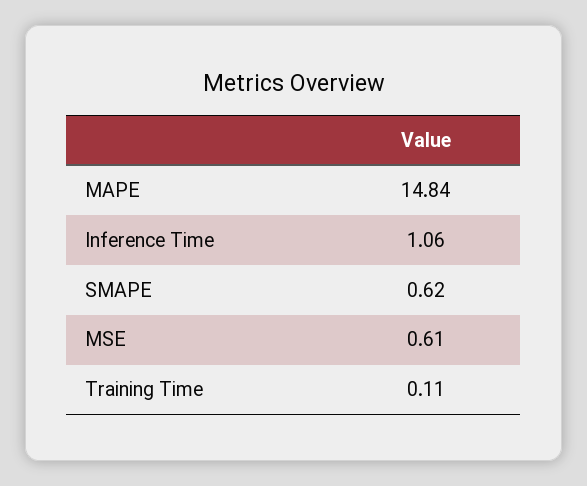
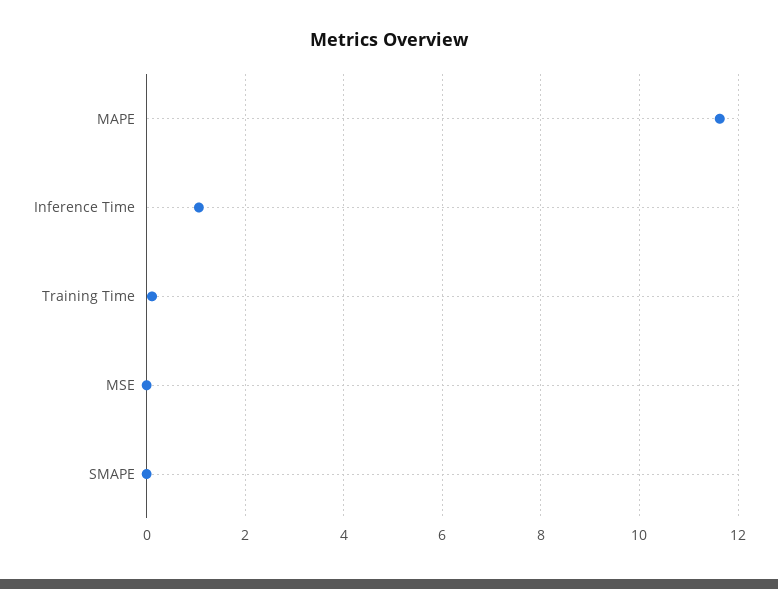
MAPE: 14.84 -> 11.6
SMAPE: 0.62 -> 0
MSE: 0.61 -> 0

